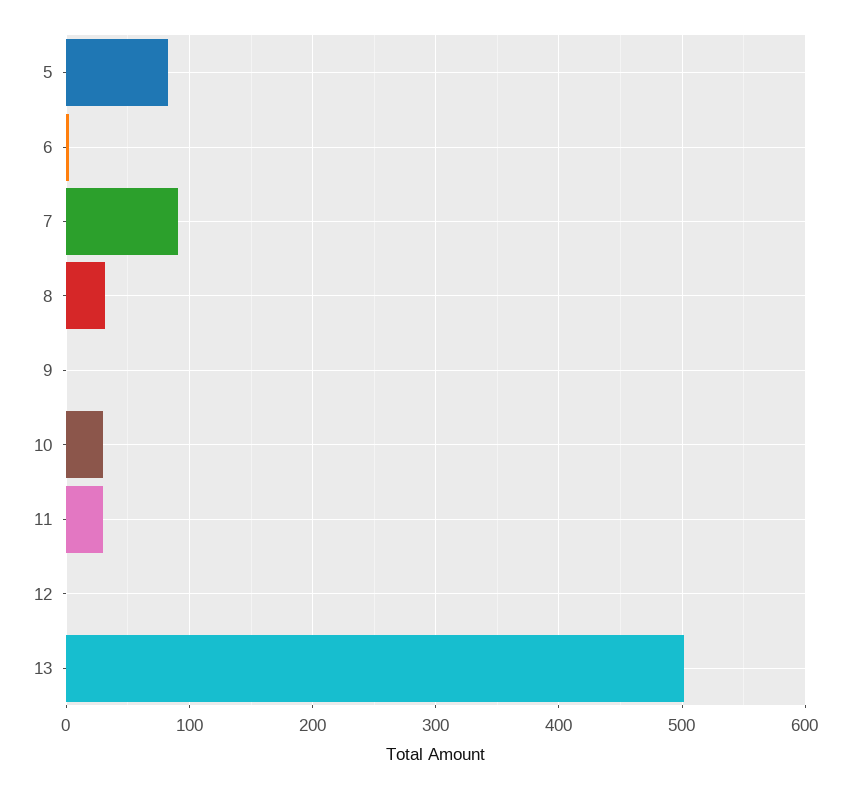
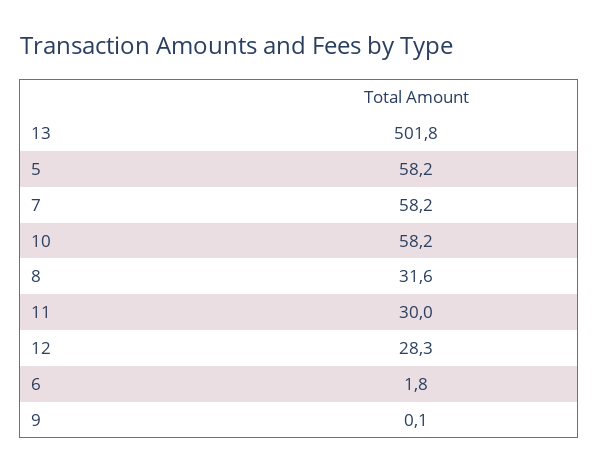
5: 80 -> 58.2
7: 90 -> 58.2
10: 30 -> 58.2
12: 0 -> 28.3

